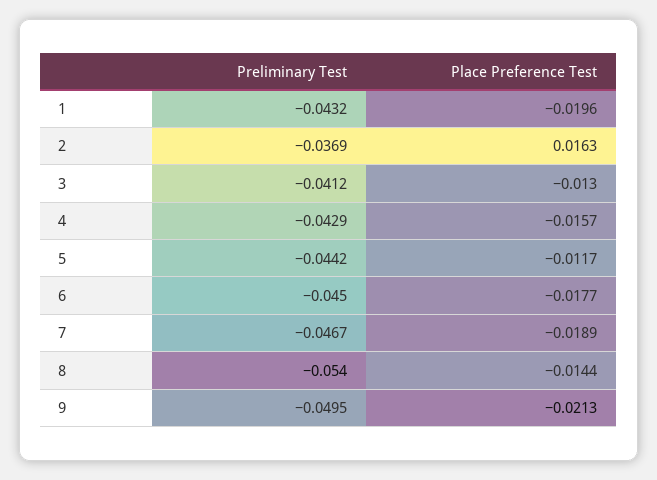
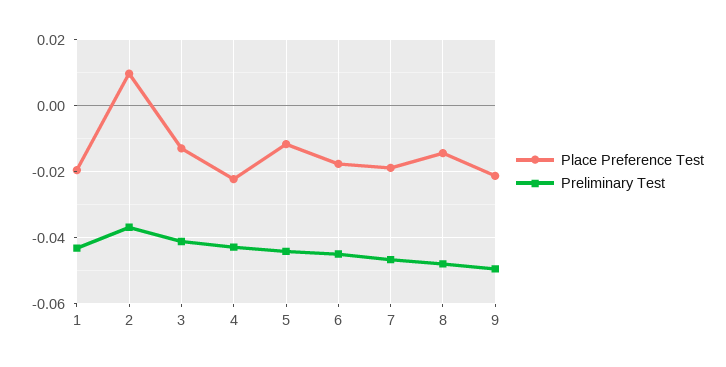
Place Preference Test, 2: 0.0163 -> 0.01
Place Preference Test, 4: -0.0157 -> -0.022
Preliminary Test, 8: -0.054 -> -0.048

